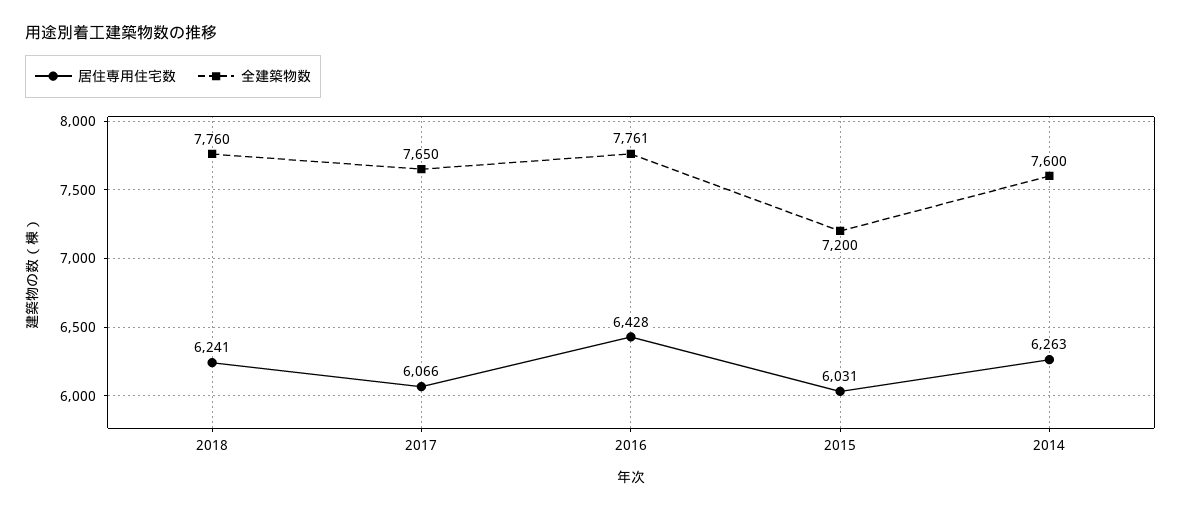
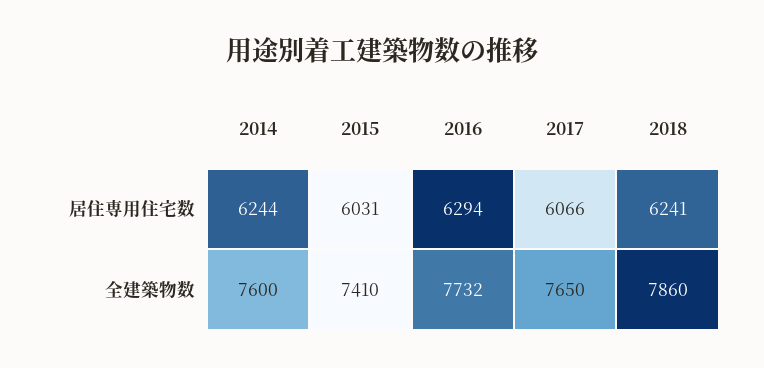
全建築物数, 2018: 7760 -> 7860
居住専用住宅数, 2016: 6428 -> 6294
全建築物数, 2016: 7761 -> 7732
全建築物数, 2015: 7200 -> 7410
居住専用住宅数, 2014: 6263 -> 6244

